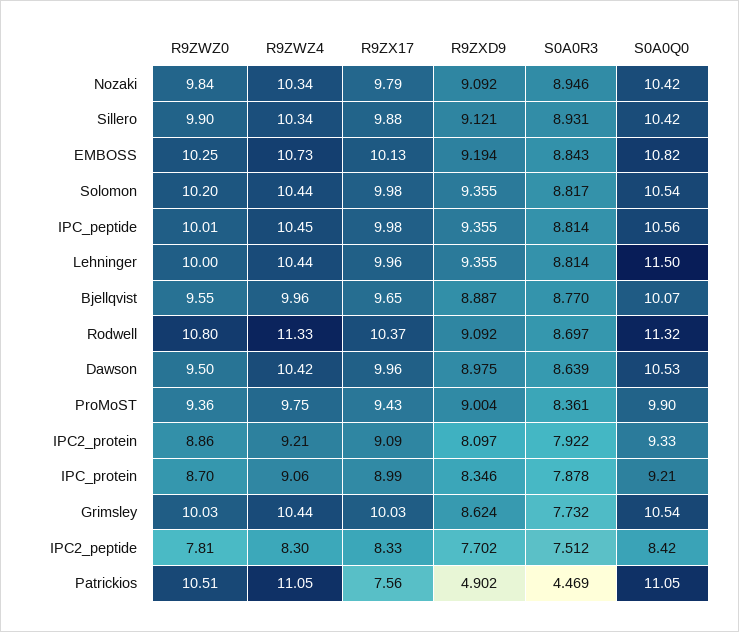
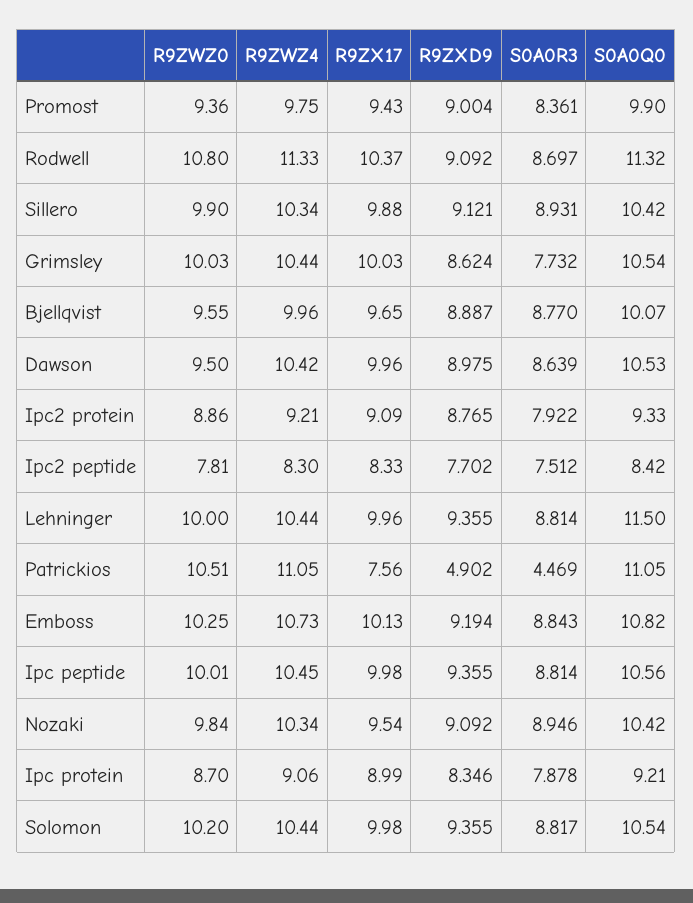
R9ZX17, Nozaki: 9.79 -> 9.54
R9ZXD9, IPC2_protein: 8.097 -> 8.765

